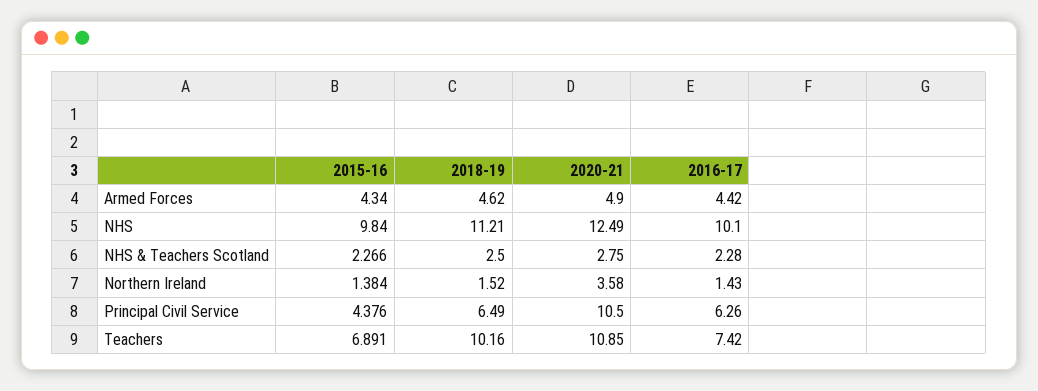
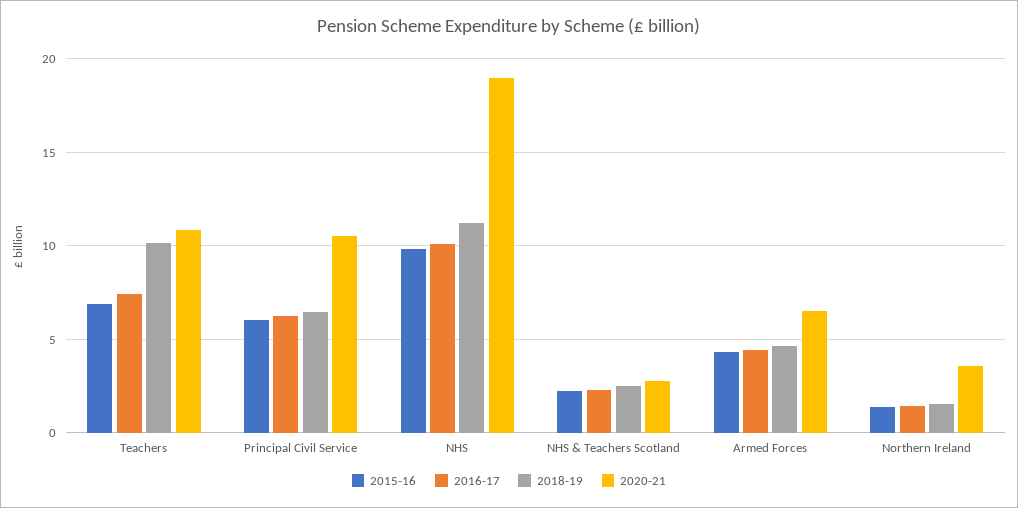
2020-21, Armed Forces: 4.9 -> 6.5
2020-21, NHS: 12.49 -> 19
2015-16, Principal Civil Service: 4.376 -> 6

